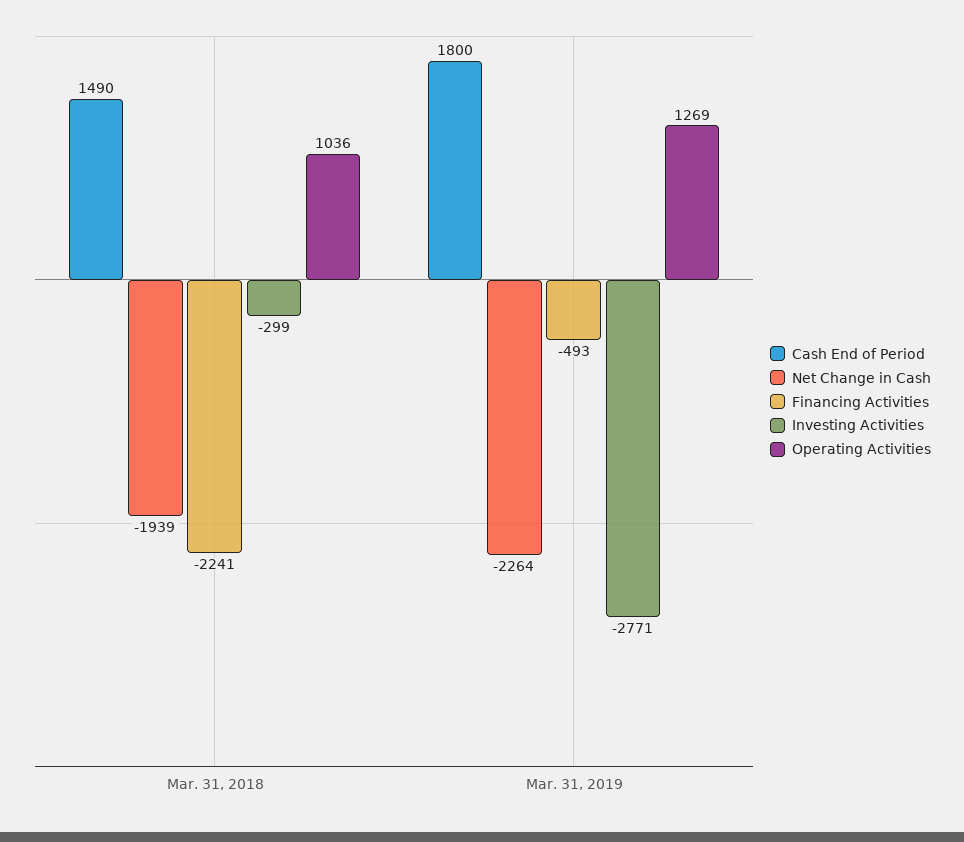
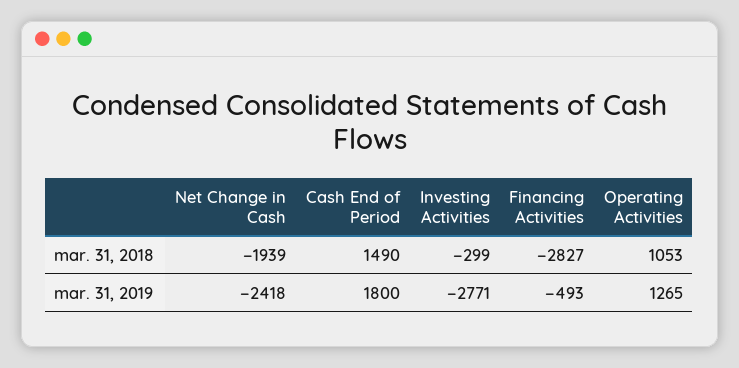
Financing Activities, Mar. 31, 2018: -2241 -> -2827
Operating Activities, Mar. 31, 2018: 1036 -> 1053
Net Change in Cash, Mar. 31, 2019: -2264 -> -2418
Operating Activities, Mar. 31, 2019: 1269 -> 1265

